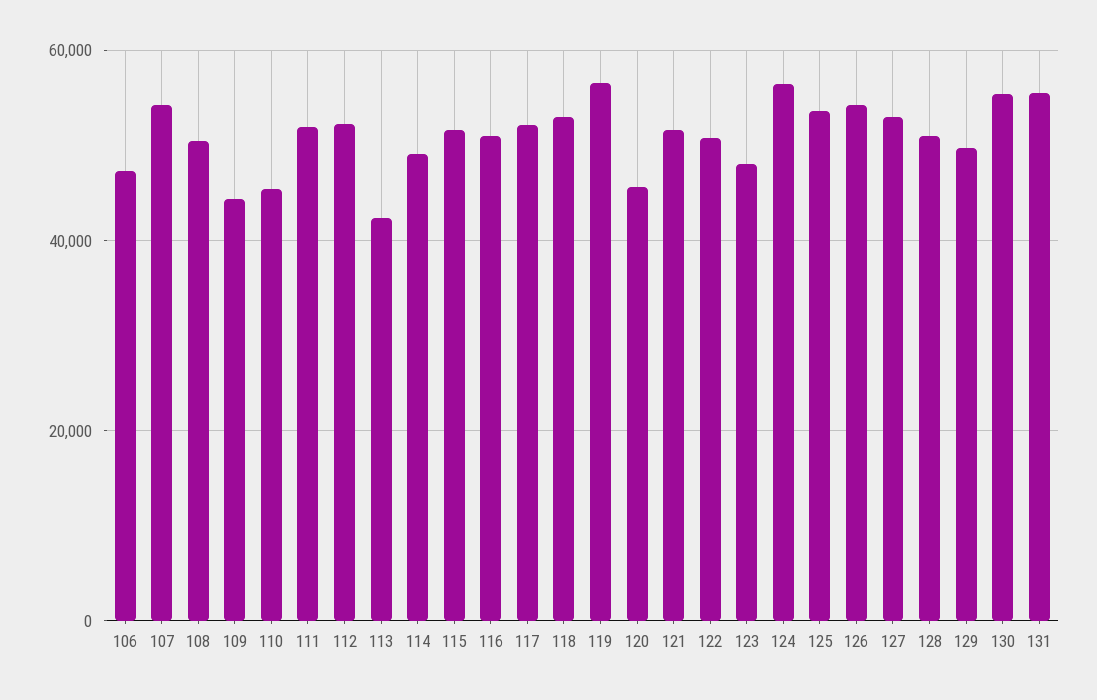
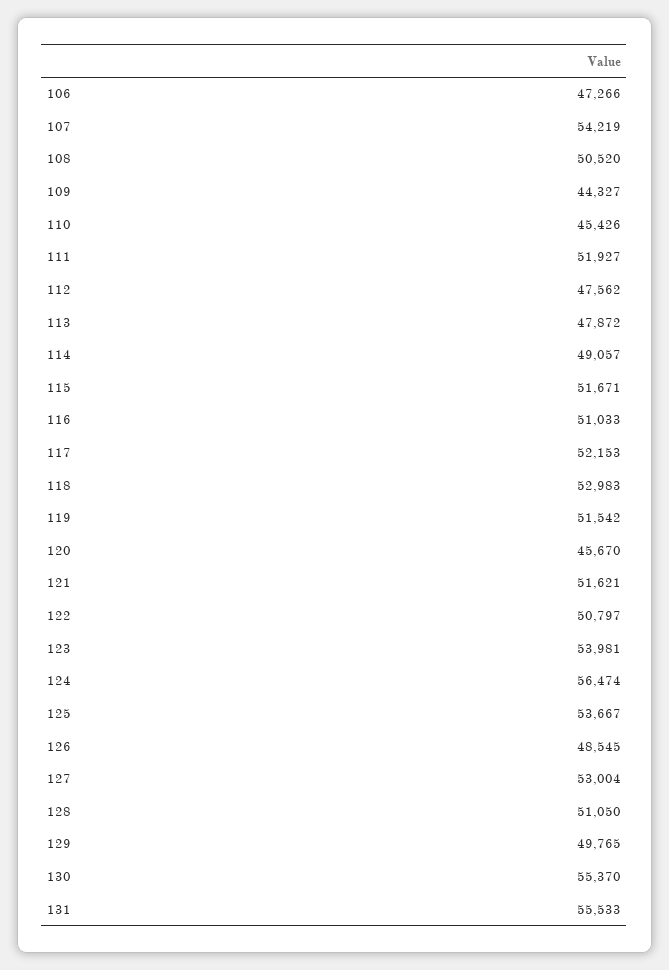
112: 52000 -> 47562
113: 42000 -> 47872
119: 56000 -> 51542
123: 48000 -> 53981
126: 54000 -> 48545

